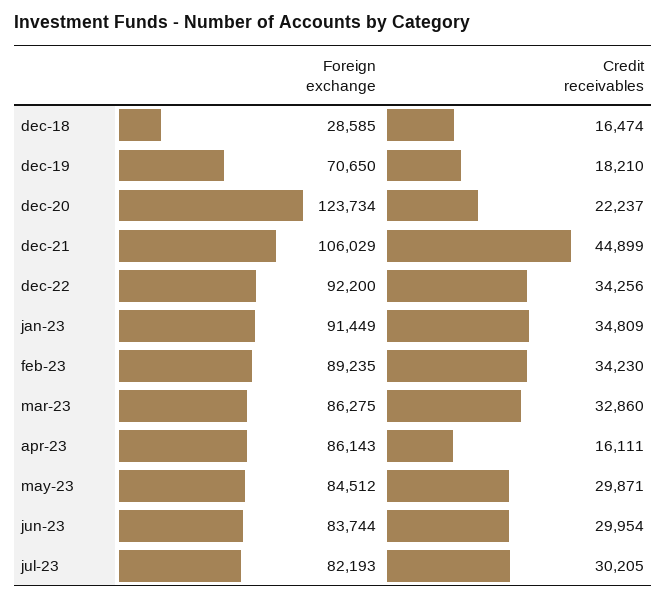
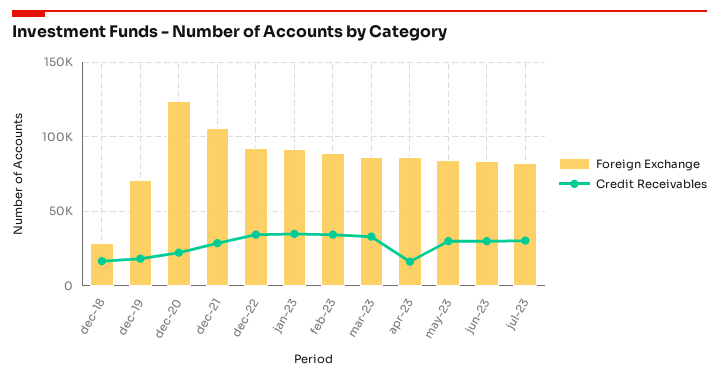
Credit receivables, dec-21: 44899 -> 30000

